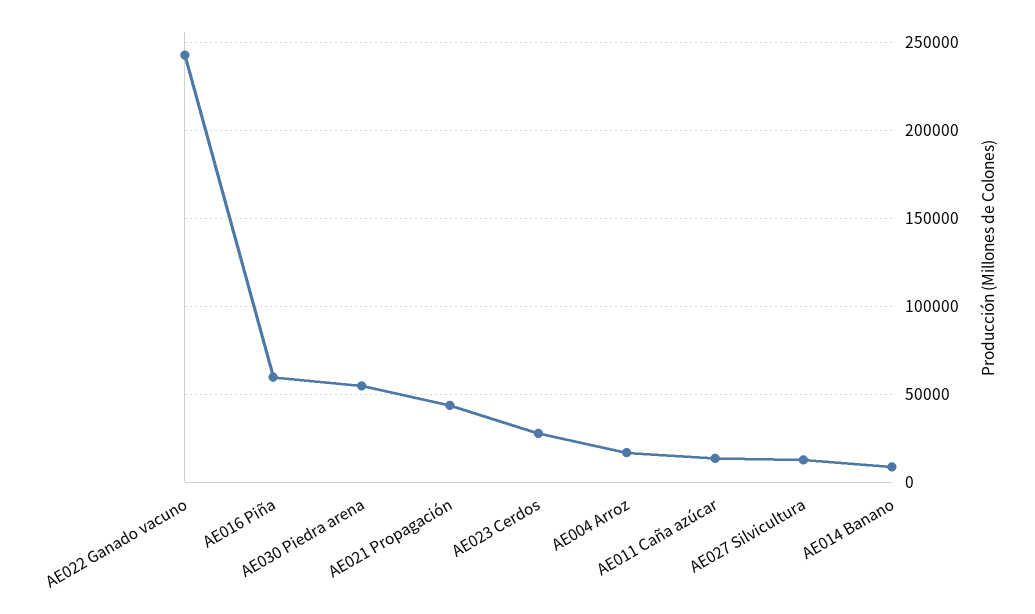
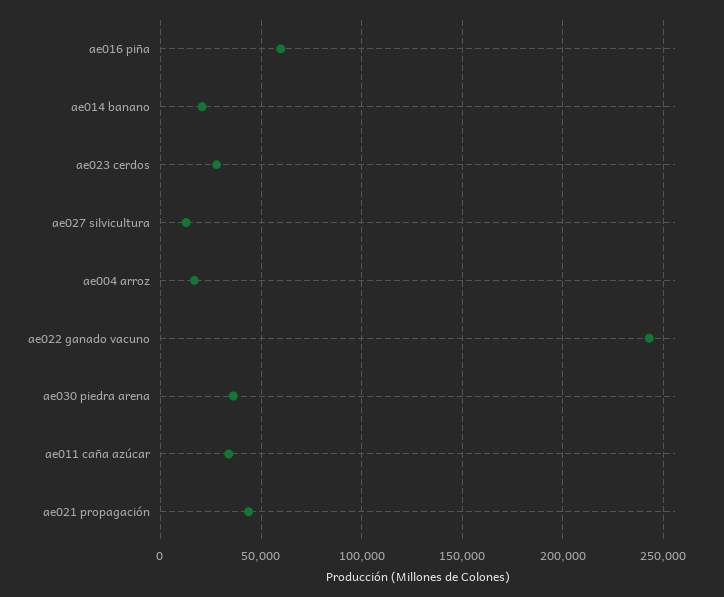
AE030 Piedra arena: 55000 -> 35000
AE011 Caña azúcar: 15000 -> 35000
AE014 Banano: 10000 -> 20000

